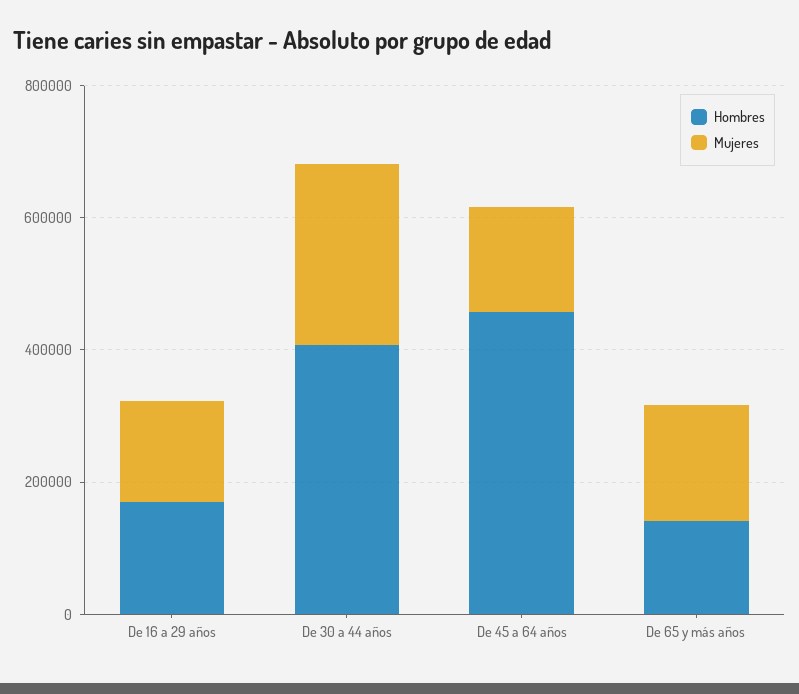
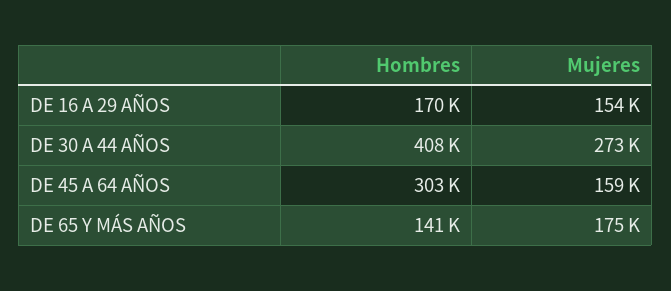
Hombres, De 45 a 64 años: 450000 -> 303000

